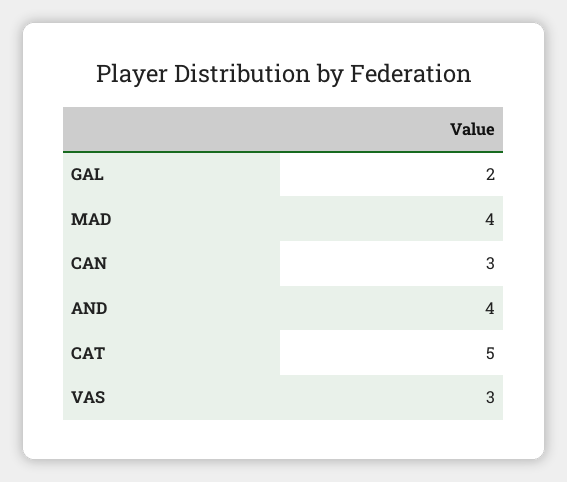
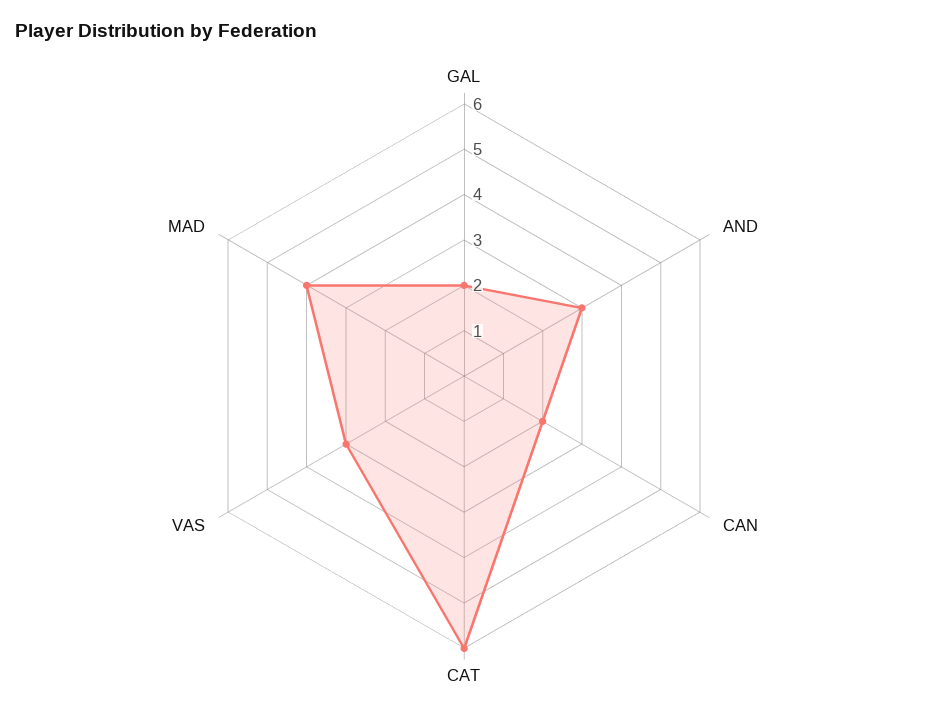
CAN: 3 -> 2
AND: 4 -> 3
CAT: 5 -> 6

